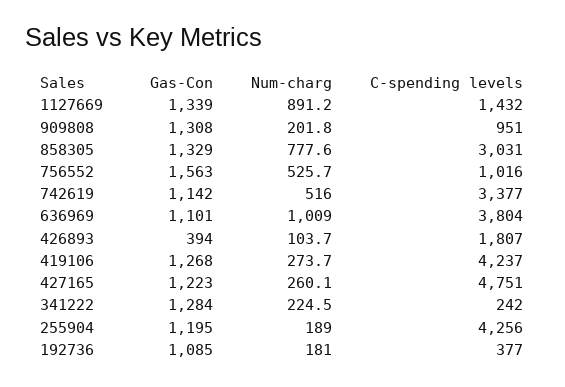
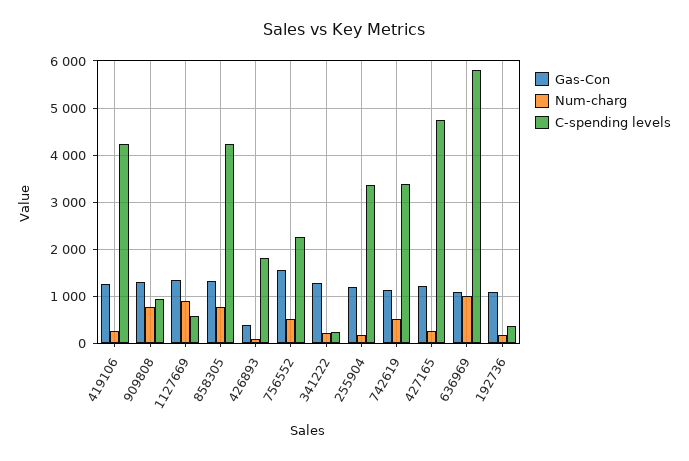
C-spending levels, 1127669: 1432 -> 600
Num-charg, 909808: 201.8 -> 800
C-spending levels, 858305: 3031 -> 4200
C-spending levels, 756552: 1016 -> 2200
C-spending levels, 636969: 3804 -> 5800
C-spending levels, 255904: 4256 -> 3400

